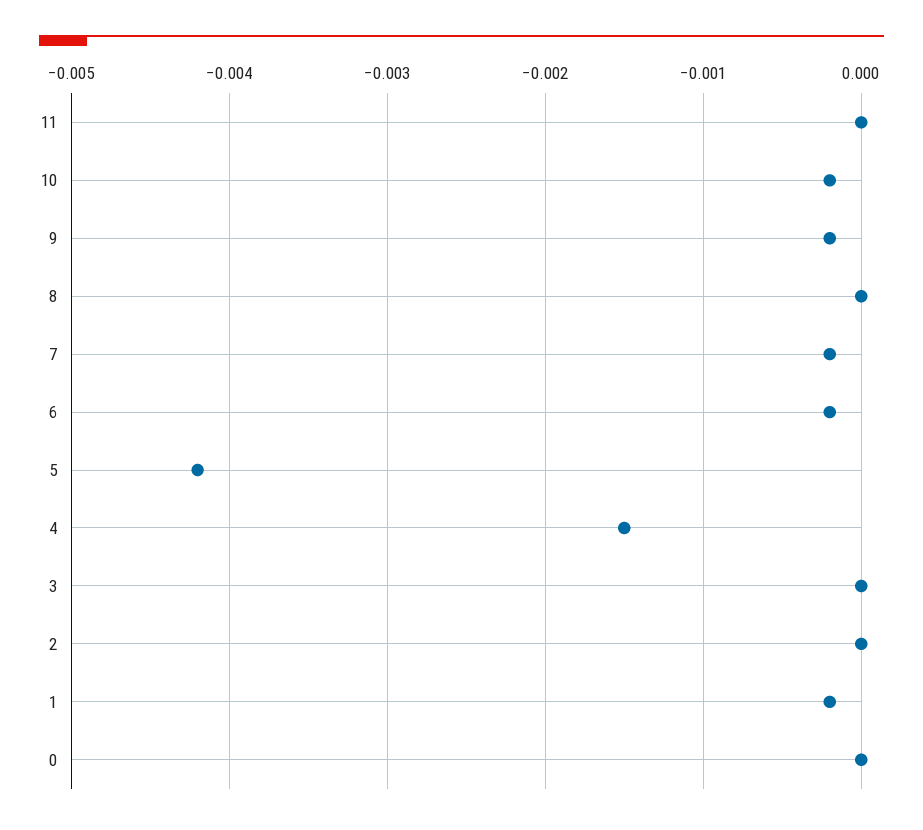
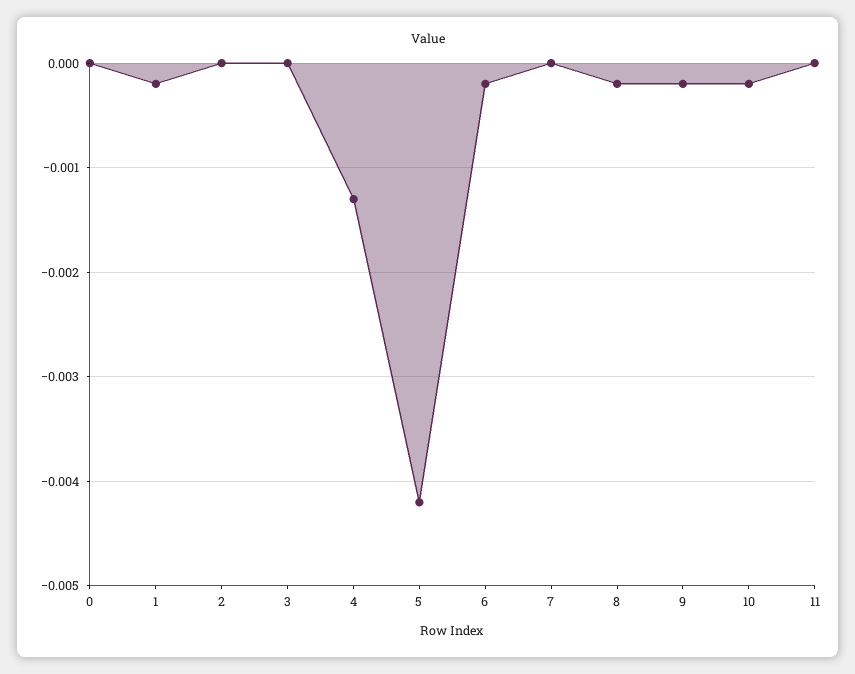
8: 0 -> -0.0002
7: -0.0002 -> 0
4: -0.0015 -> -0.0013

